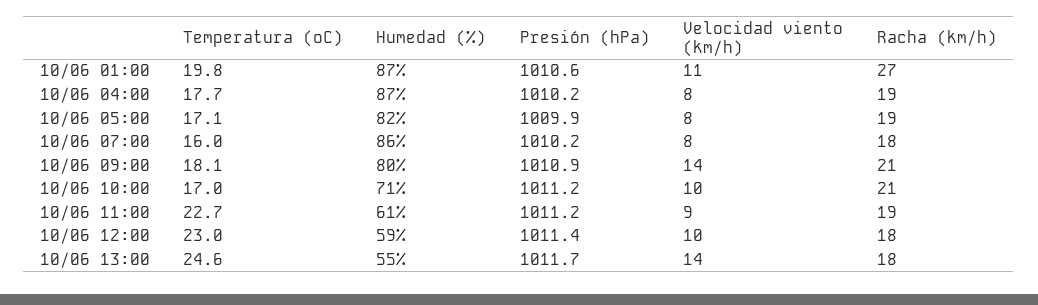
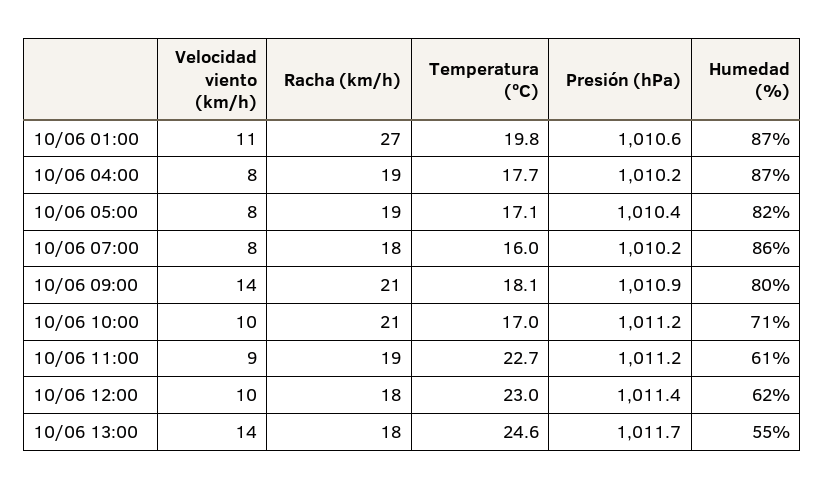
Presión (hPa), 10/06 05:00: 1009.9 -> 1010.4
Humedad (%), 10/06 12:00: 59 -> 62

